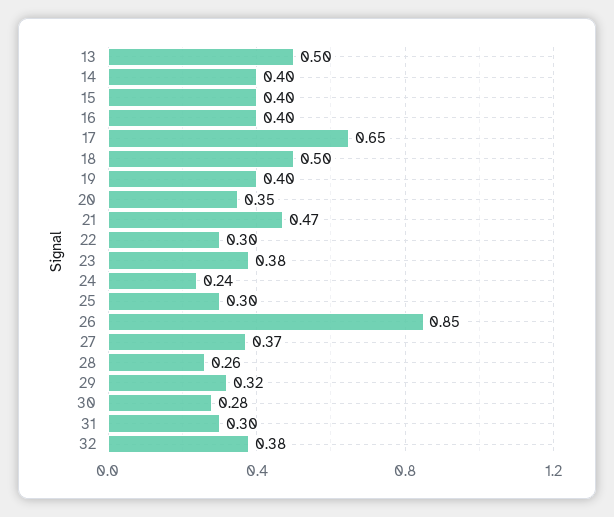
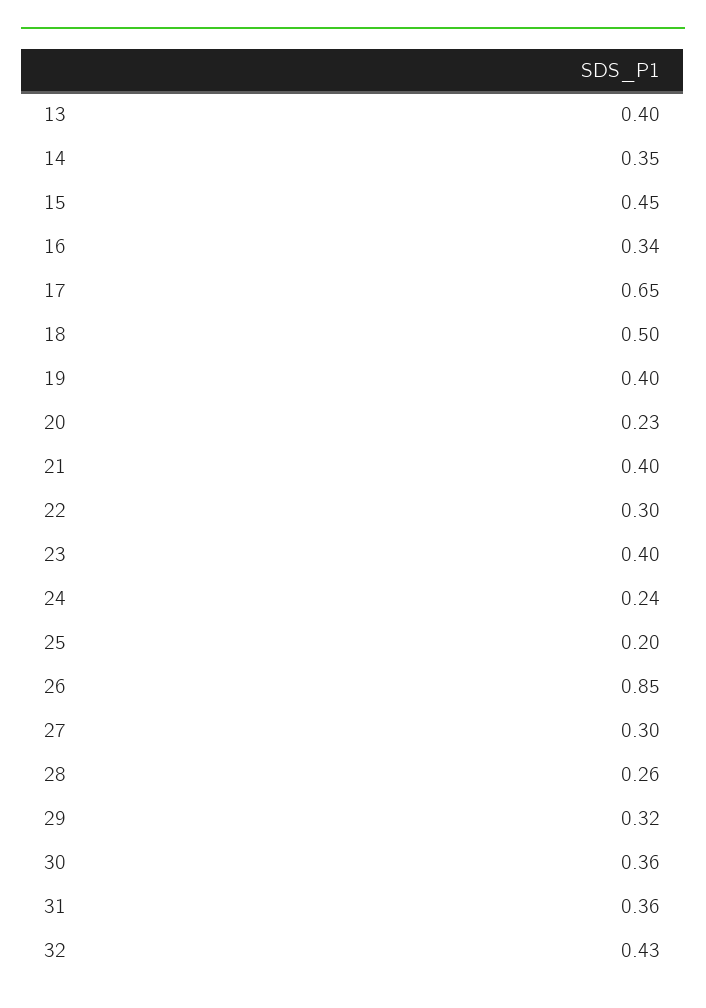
13: 0.5 -> 0.4
14: 0.4 -> 0.35
15: 0.4 -> 0.45
16: 0.4 -> 0.34
20: 0.35 -> 0.23
21: 0.47 -> 0.4
23: 0.38 -> 0.4
25: 0.3 -> 0.2
27: 0.37 -> 0.3
30: 0.28 -> 0.36
31: 0.3 -> 0.36
32: 0.38 -> 0.43

